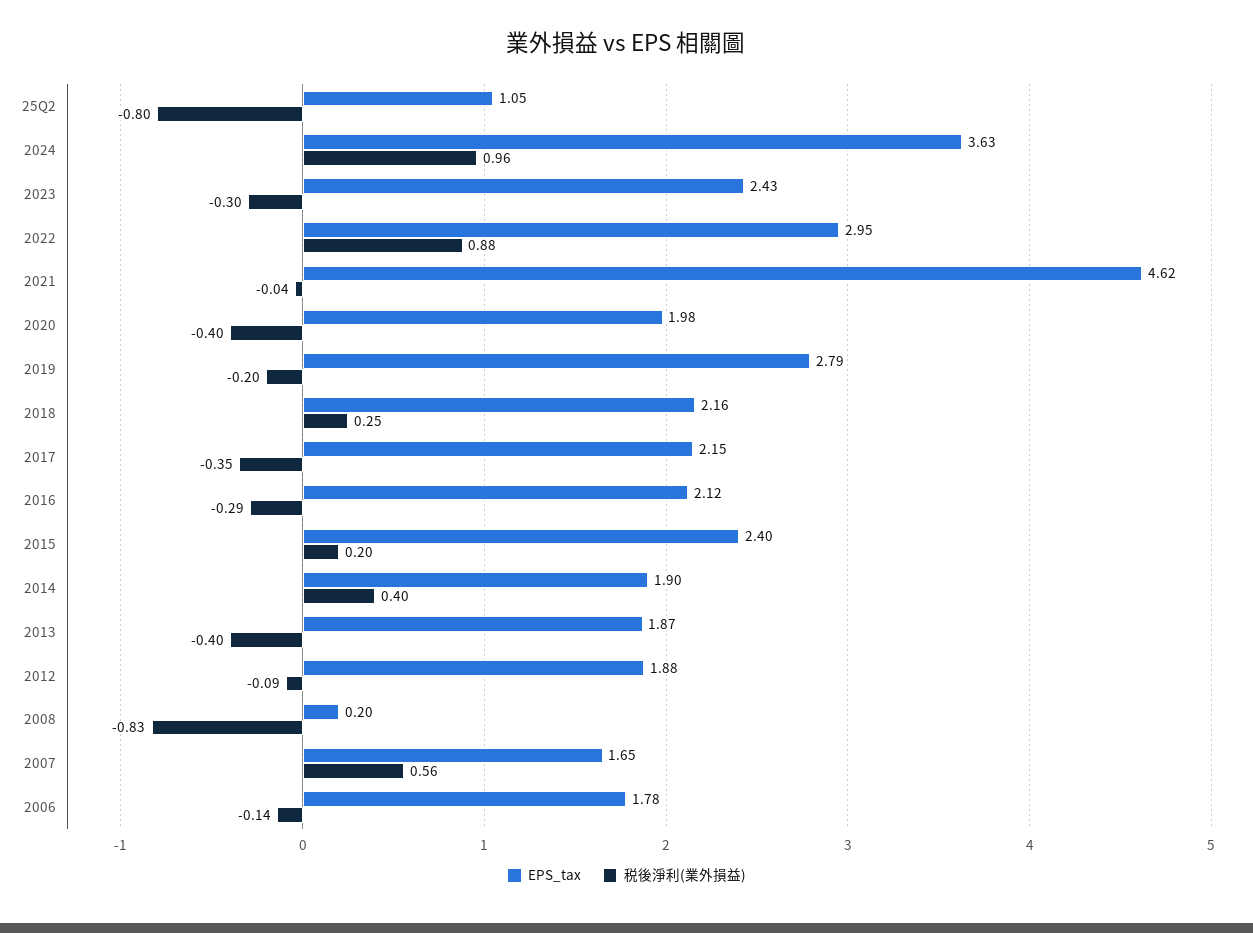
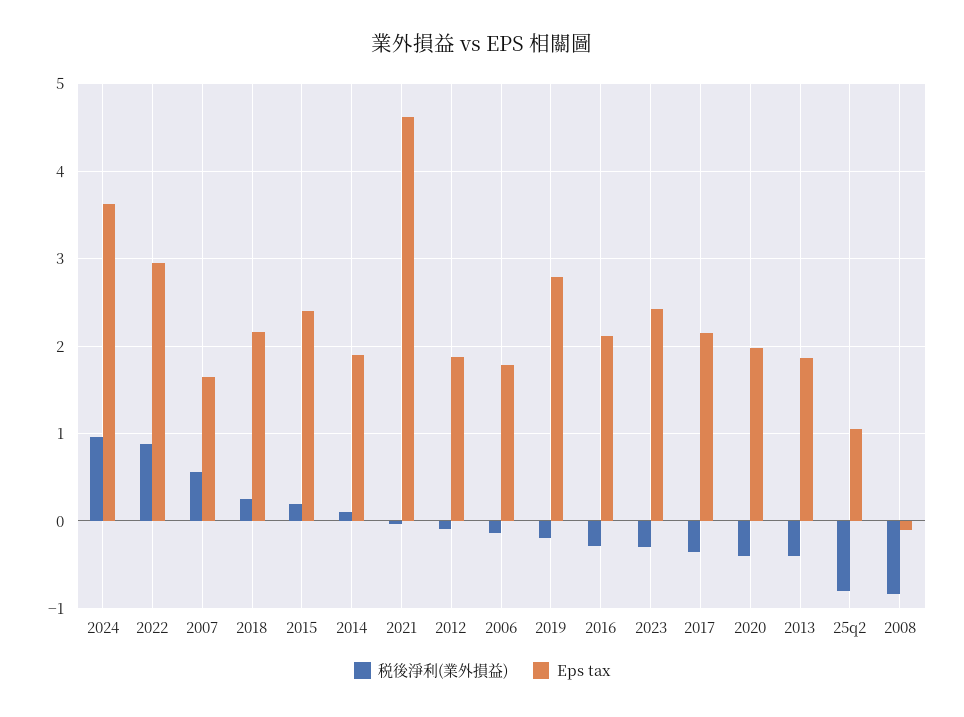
税後淨利(業外損益), 2014: 0.4 -> 0.1
EPS_tax, 2008: 0.2 -> -0.1

